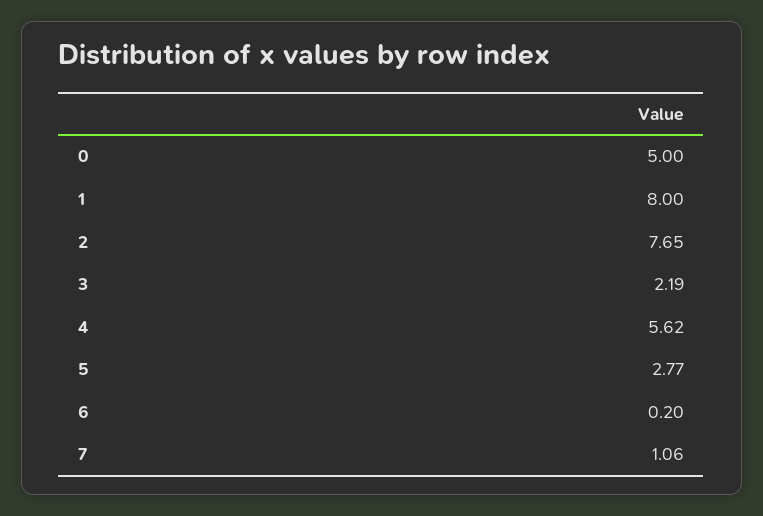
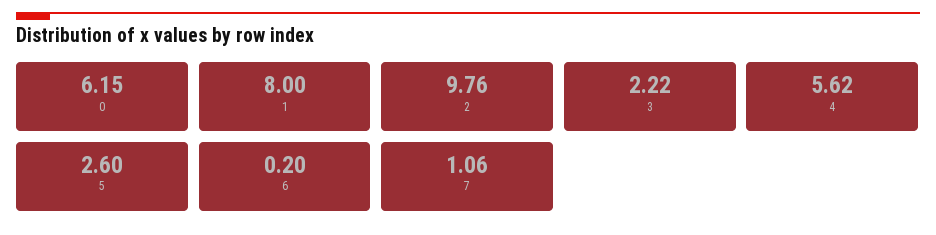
0: 5 -> 6.15
2: 7.65 -> 9.76
3: 2.19 -> 2.22
5: 2.77 -> 2.6

